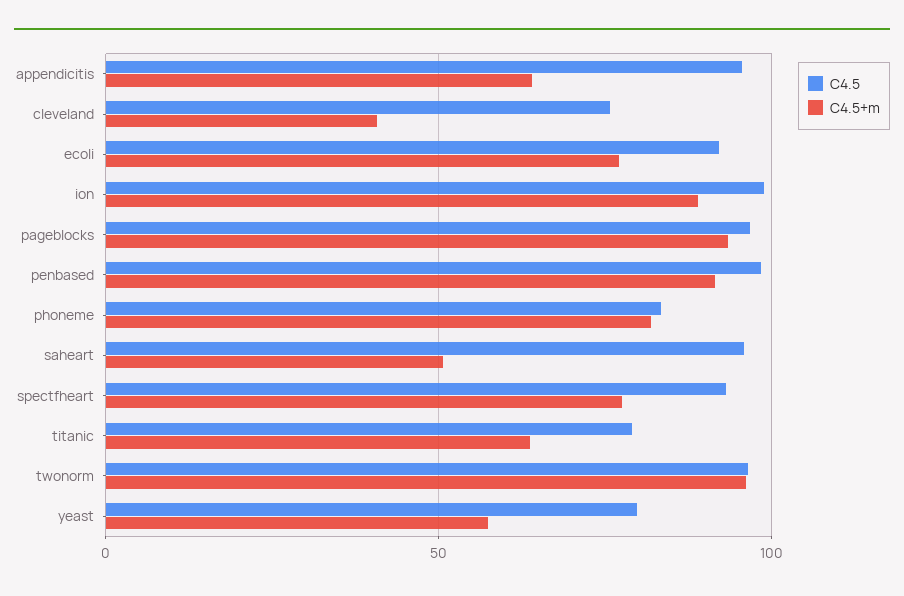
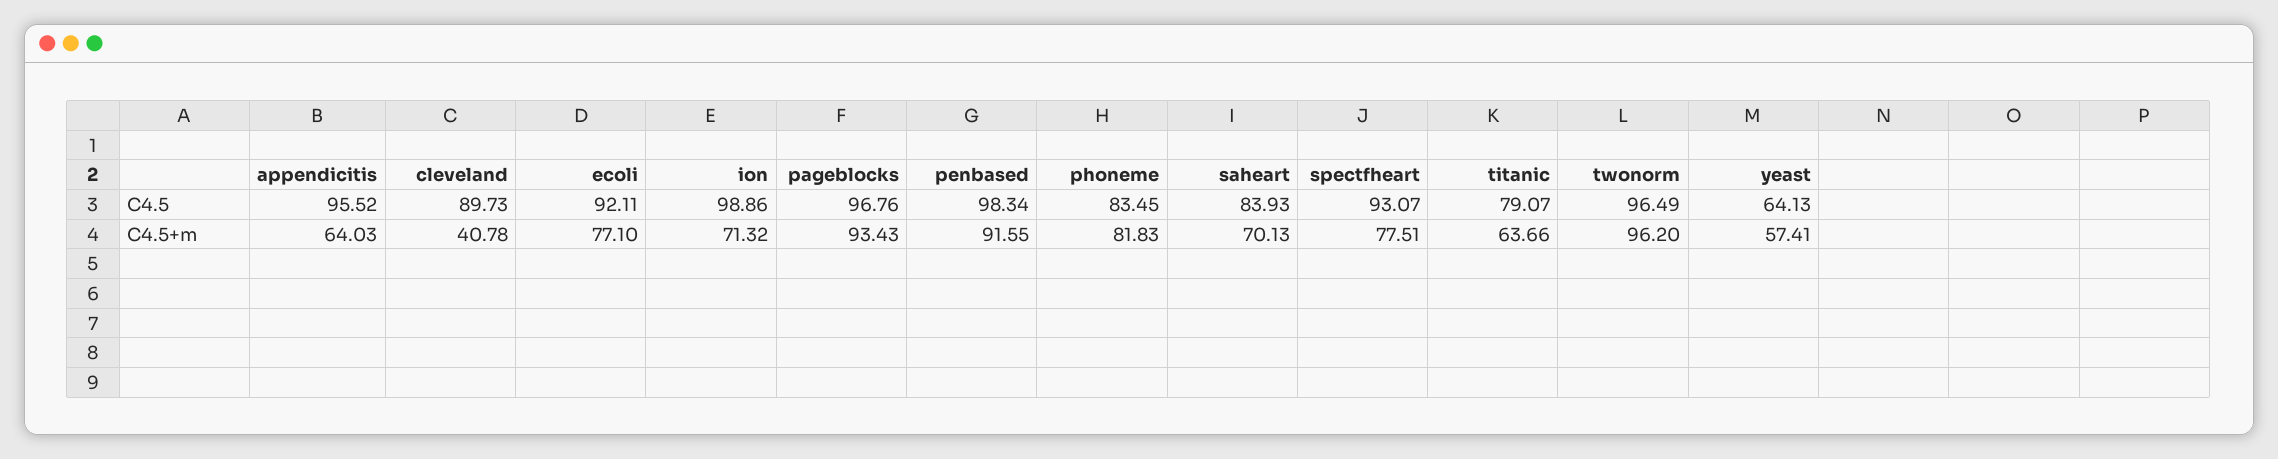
C4.5, cleveland: 75 -> 89.73
C4.5+m, ion: 90 -> 71.32
C4.5, saheart: 95 -> 83.93
C4.5+m, saheart: 50 -> 70.13
C4.5, yeast: 80 -> 64.13

